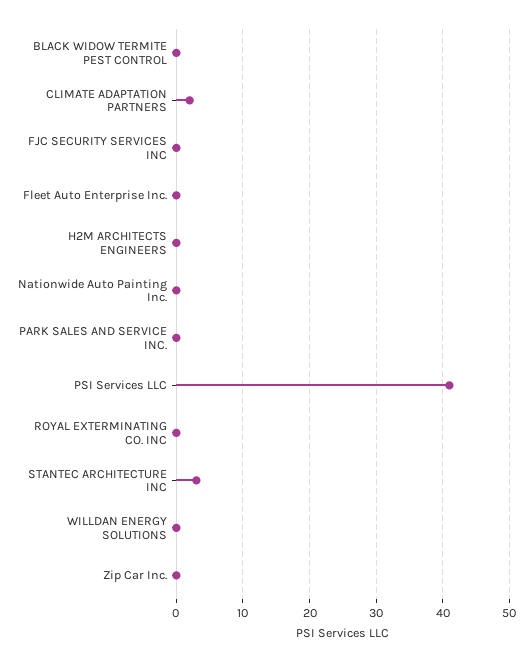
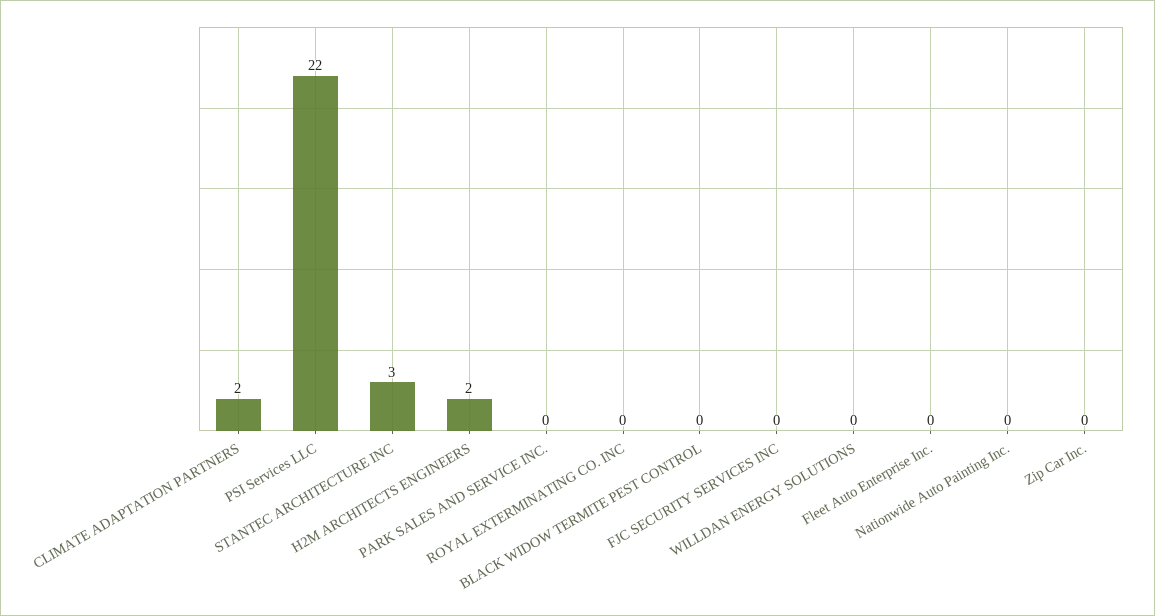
H2M ARCHITECTS ENGINEERS: 0 -> 2
PSI Services LLC: 41 -> 22

